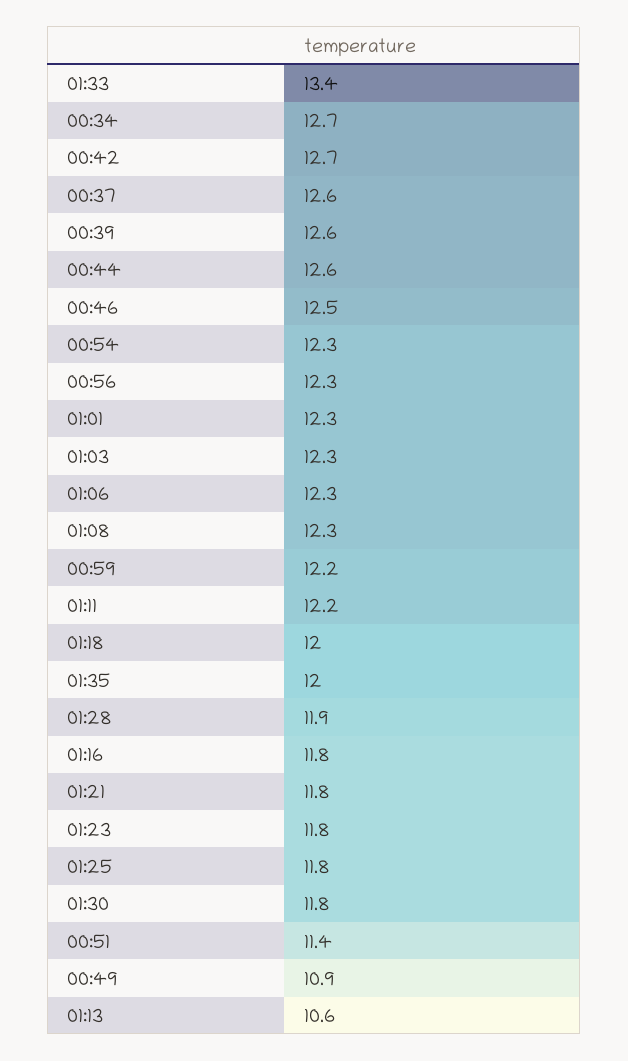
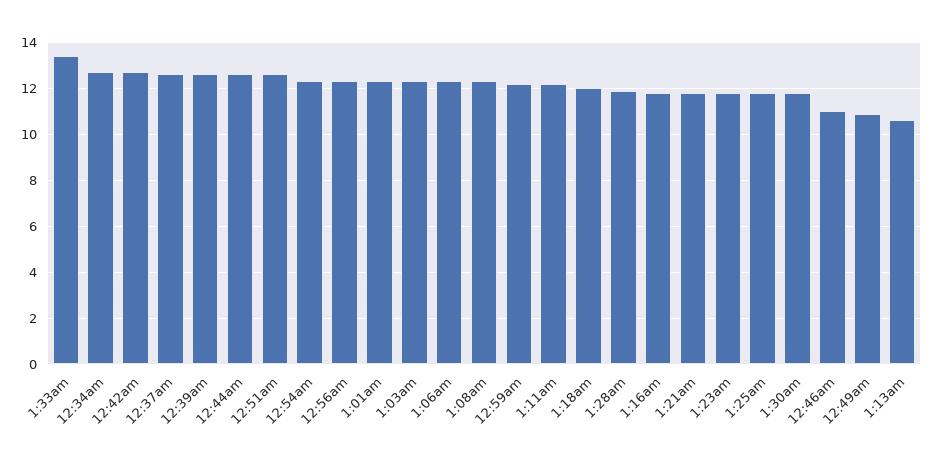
00:46: 12.5 -> 11
01:35: 12 -> none
00:51: 11.4 -> 12.5

